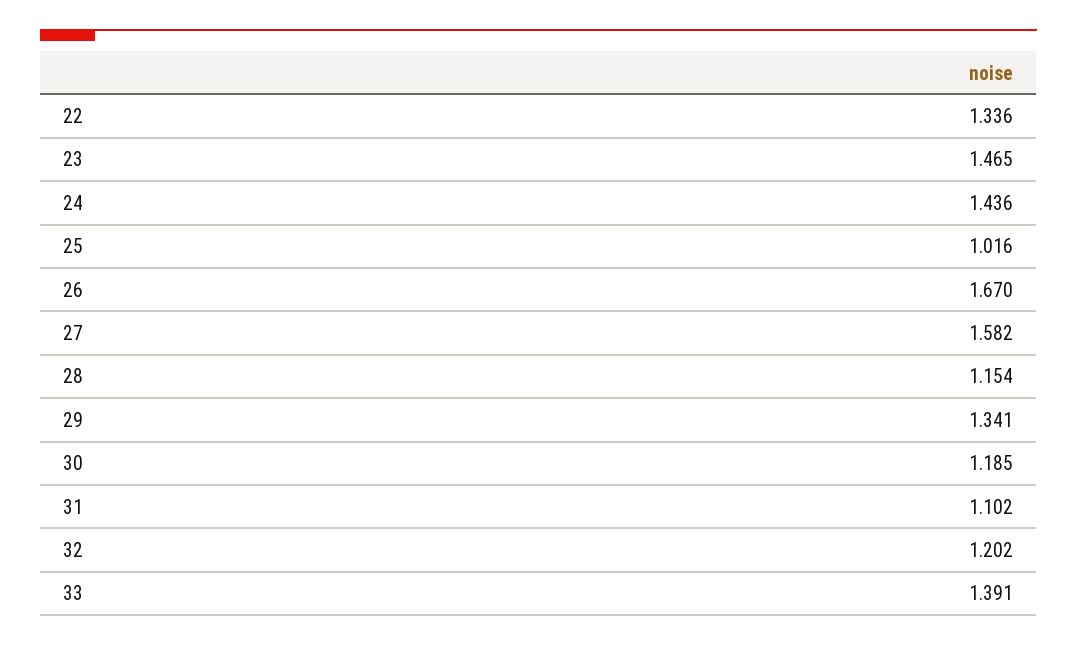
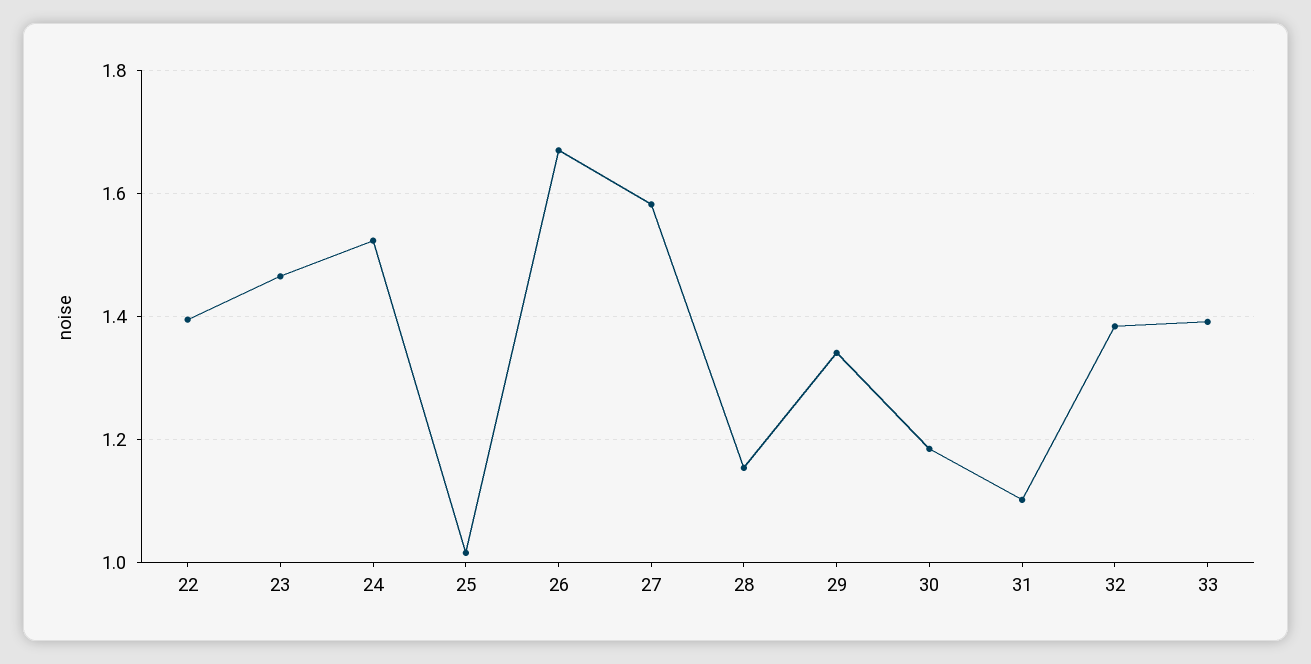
22: 1.336 -> 1.4
24: 1.436 -> 1.52
32: 1.202 -> 1.38

